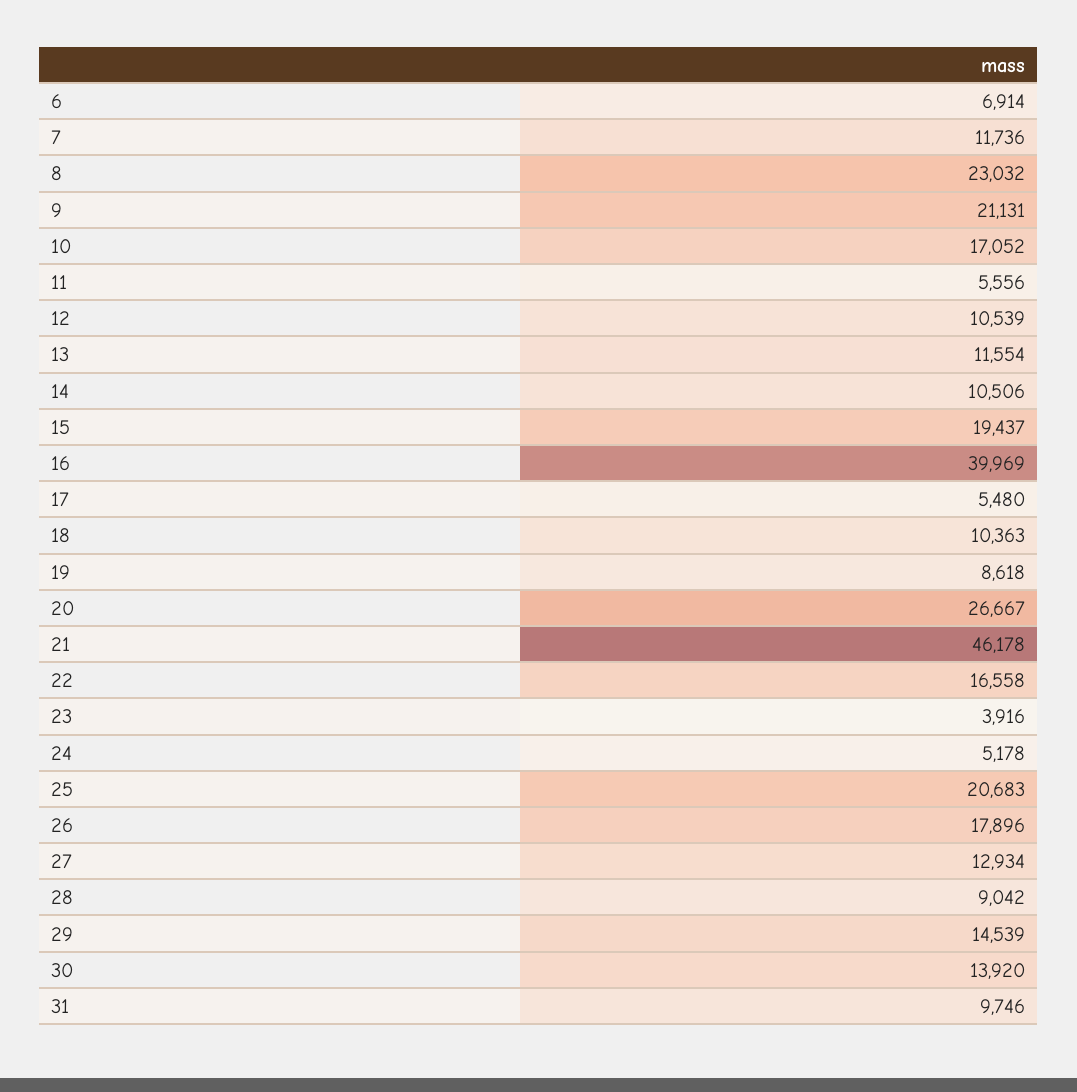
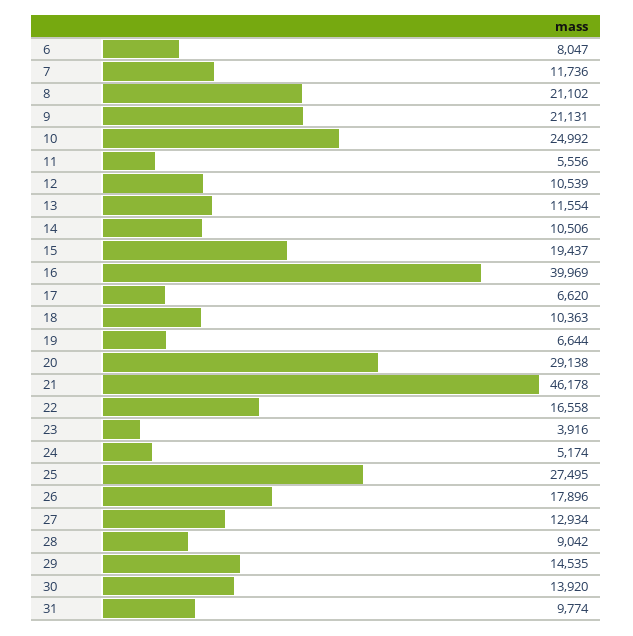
6: 6914 -> 8047
8: 23032 -> 21102
10: 17052 -> 24992
17: 5480 -> 6620
19: 8618 -> 6644
20: 26667 -> 29138
24: 5178 -> 5174
25: 20683 -> 27495
29: 14539 -> 14535
31: 9746 -> 9774

